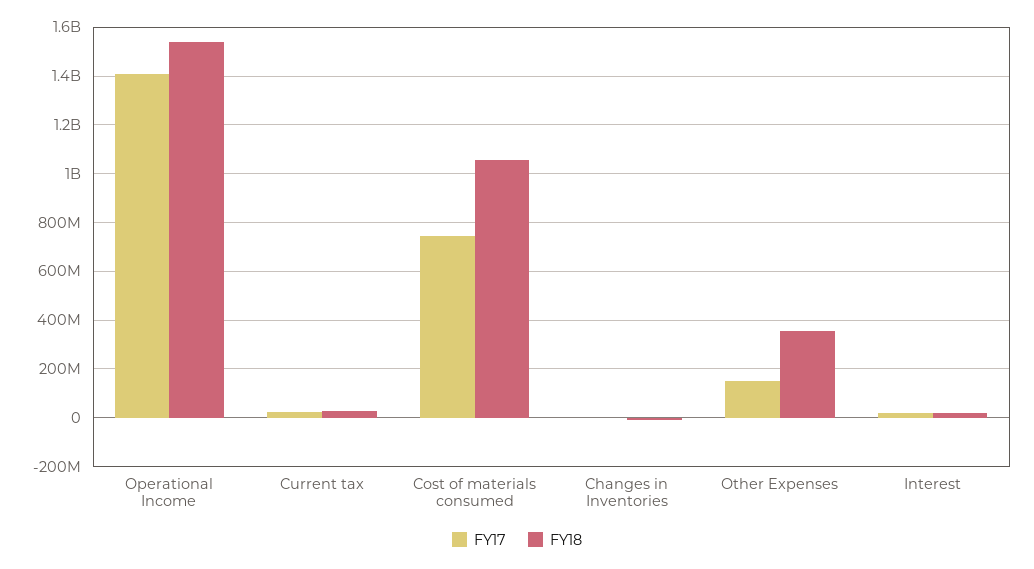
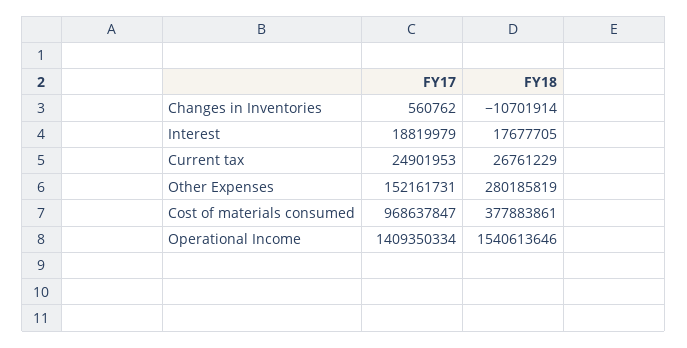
FY17, Cost of materials consumed: 750000000 -> 968637847
FY18, Cost of materials consumed: 1050000000 -> 377883861
FY18, Other Expenses: 350000000 -> 280185819

